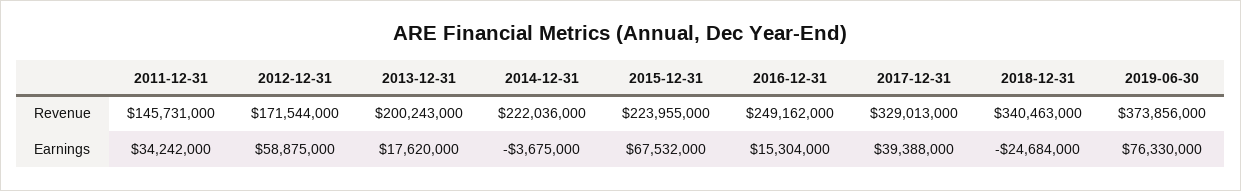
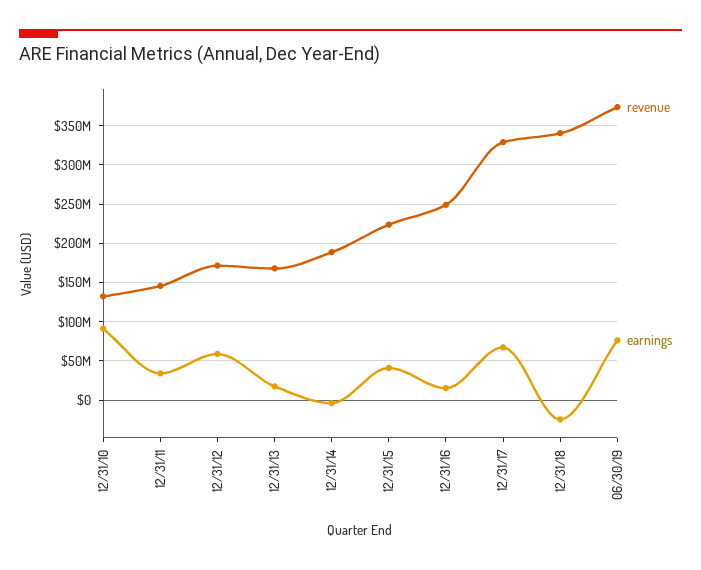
Revenue, 2013-12-31: 200243000 -> 170000000
Revenue, 2014-12-31: 222036000 -> 190000000
Earnings, 2015-12-31: 67532000 -> 40000000
Earnings, 2017-12-31: 39388000 -> 70000000
Revenue, 12/31/10: none -> 130000000
Earnings, 12/31/10: none -> 90000000

